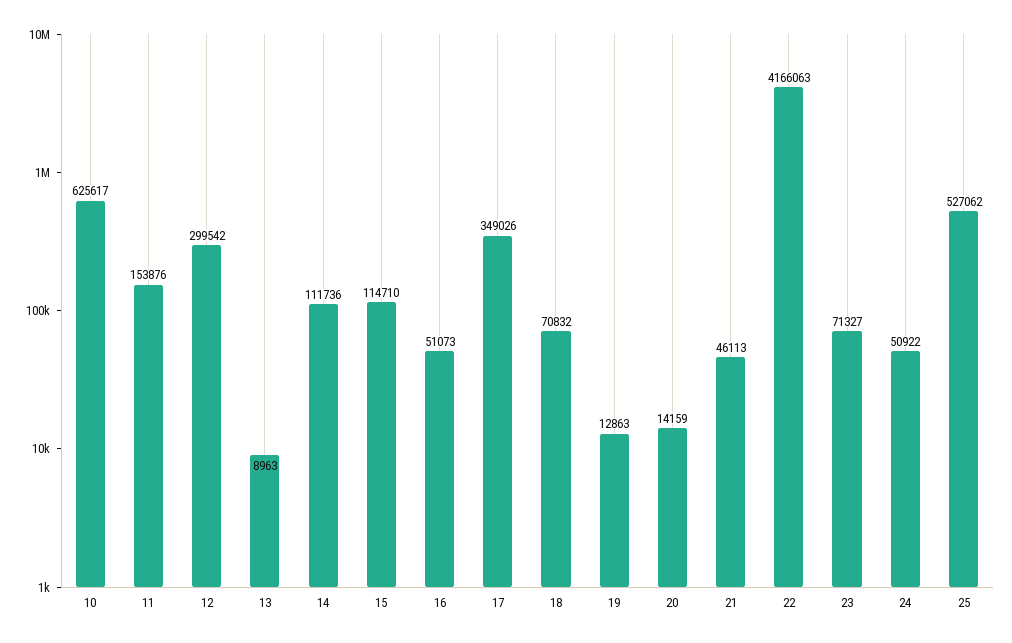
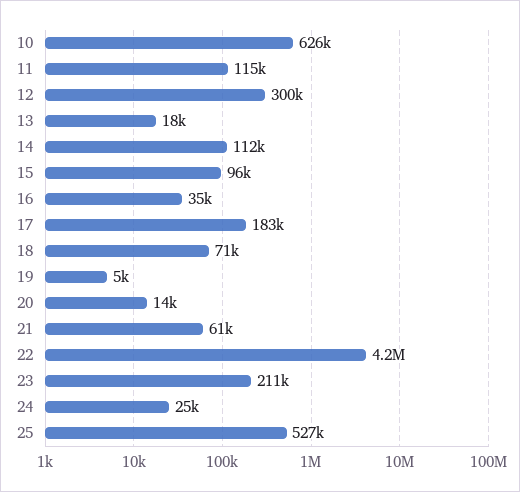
11: 153876 -> 115000
13: 8963 -> 18000
15: 114710 -> 96000
16: 51073 -> 35000
17: 349026 -> 183000
19: 12863 -> 5000
21: 46113 -> 61000
23: 71327 -> 211000
24: 50922 -> 25000

